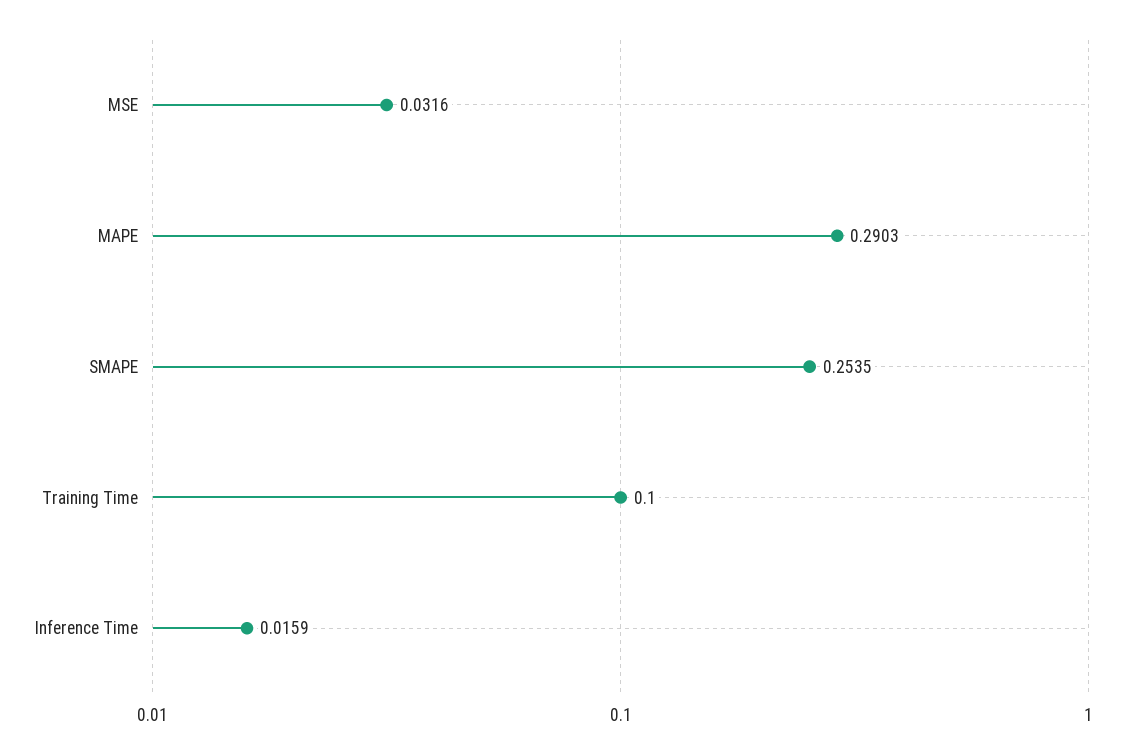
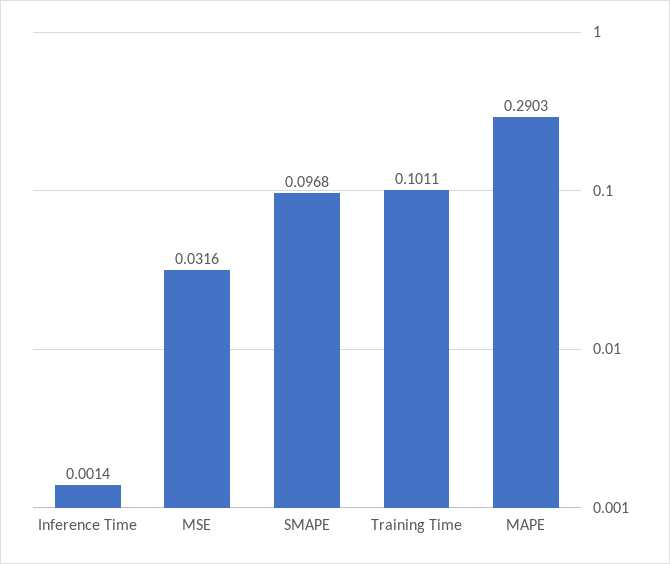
SMAPE: 0.2535 -> 0.0968
Training Time: 0.1 -> 0.1011
Inference Time: 0.0159 -> 0.0014

